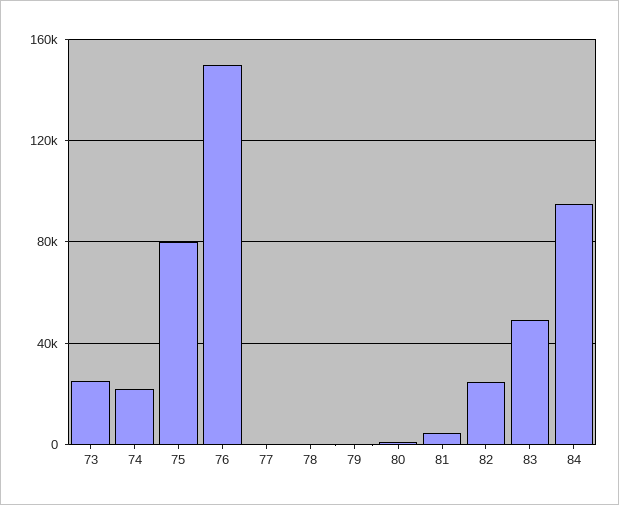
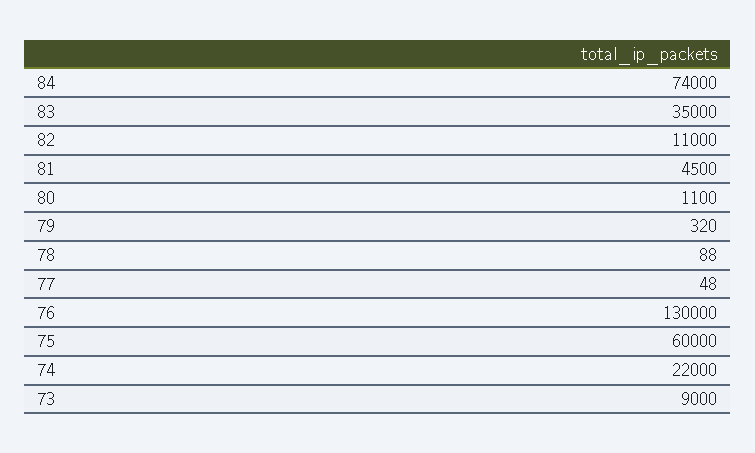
73: 25000 -> 9000
75: 80000 -> 60000
76: 150000 -> 130000
82: 25000 -> 11000
83: 50000 -> 35000
84: 95000 -> 74000

